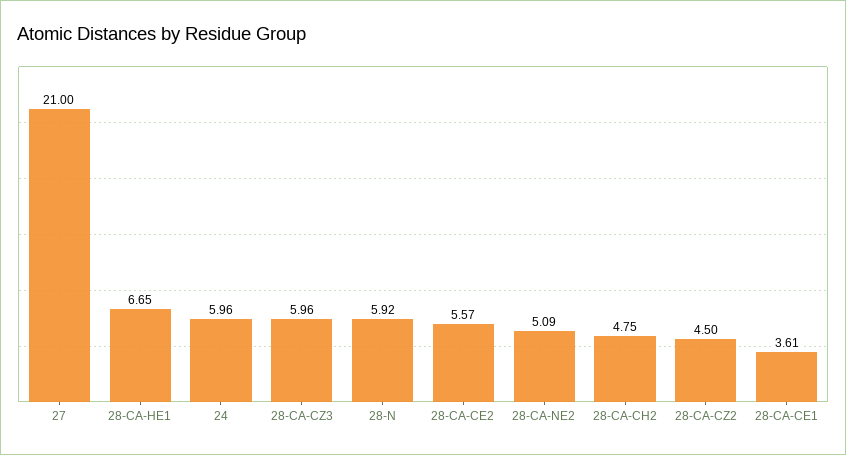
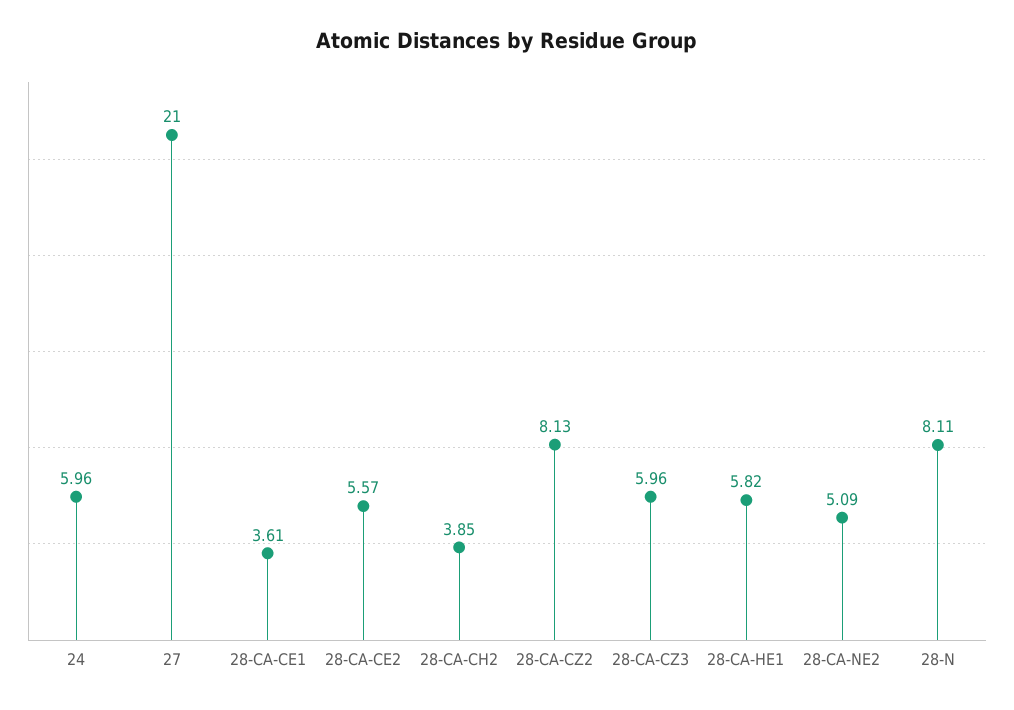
28-CA-HE1: 6.65 -> 5.82
28-N: 5.92 -> 8.11
28-CA-CH2: 4.75 -> 3.85
28-CA-CZ2: 4.5 -> 8.13

